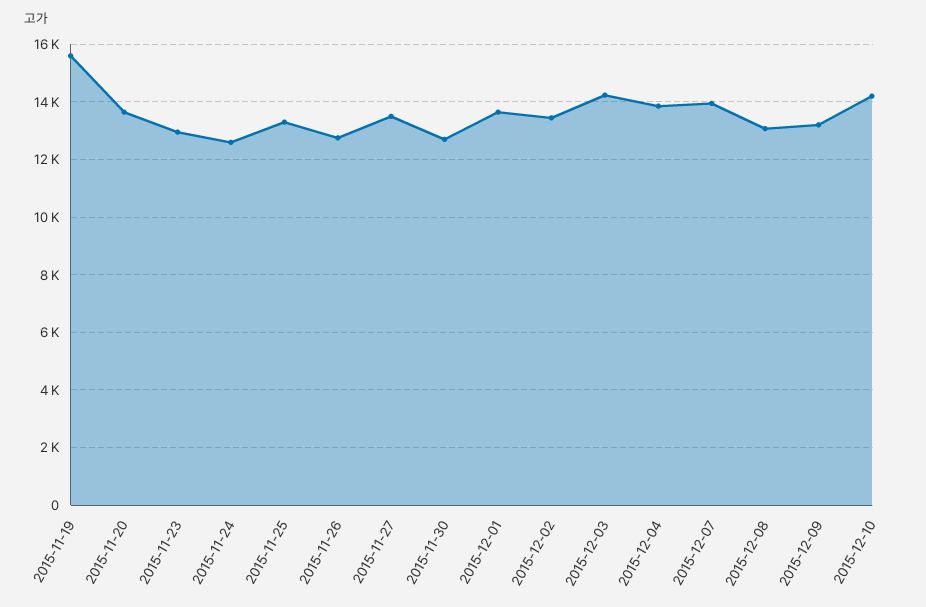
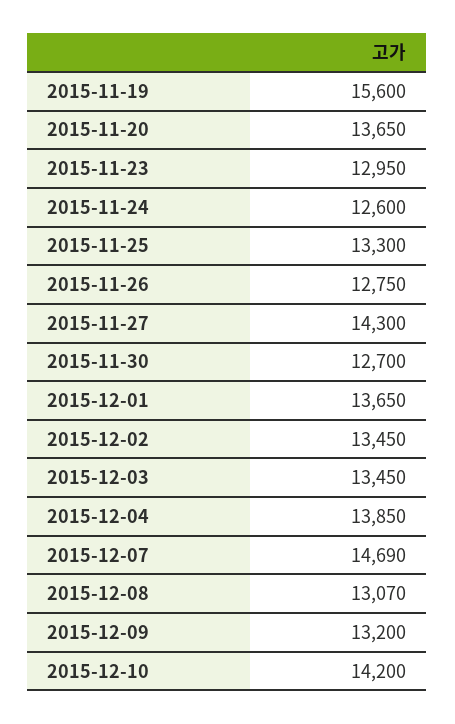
2015-11-27: 13500 -> 14300
2015-12-03: 14250 -> 13450
2015-12-07: 14000 -> 14690

